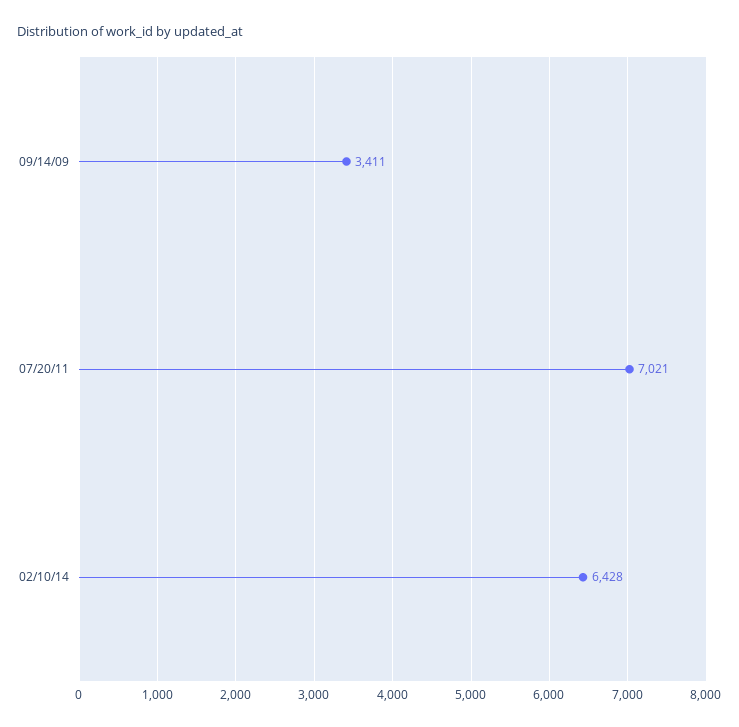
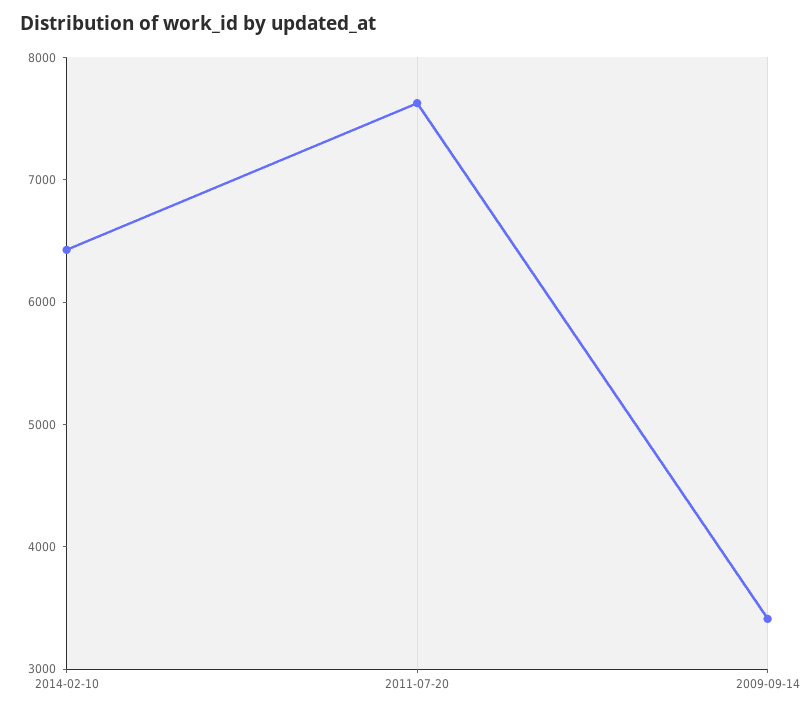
07/20/11: 7021 -> 7600

